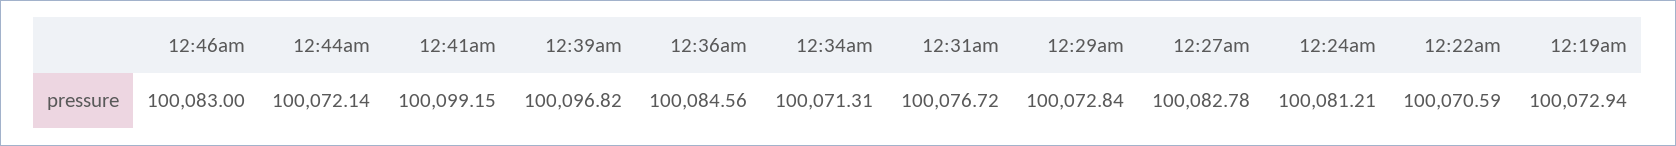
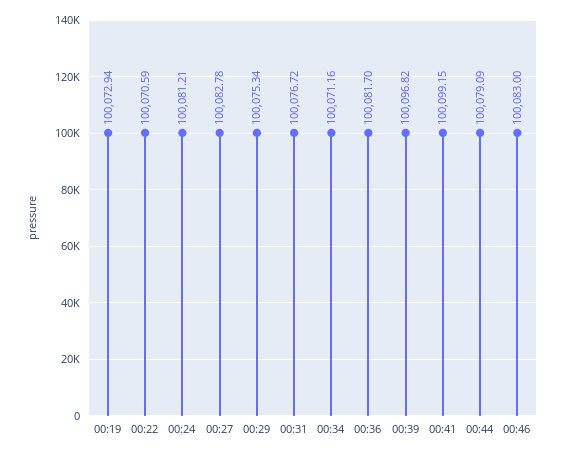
12:44am: 100072.14 -> 100079.09
12:36am: 100084.56 -> 100081.7
12:34am: 100071.31 -> 100071.16
12:29am: 100072.84 -> 100075.34

